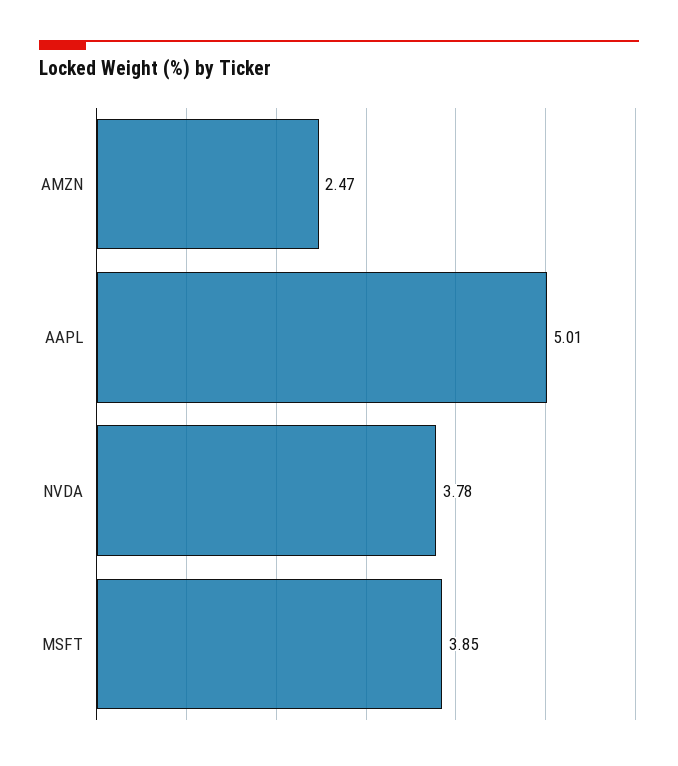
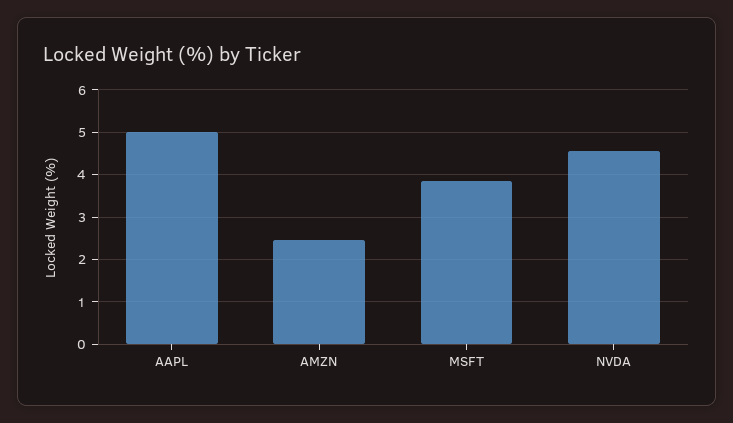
NVDA: 3.78 -> 4.6

